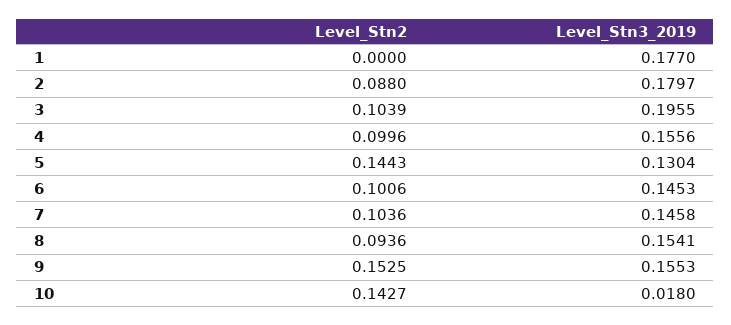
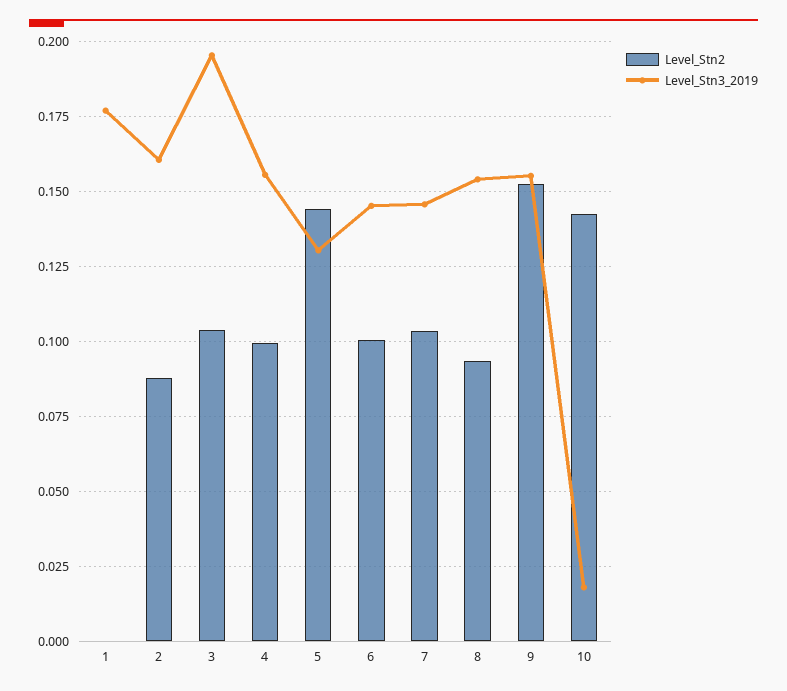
Level_Stn3_2019, 2: 0.1797 -> 0.16

